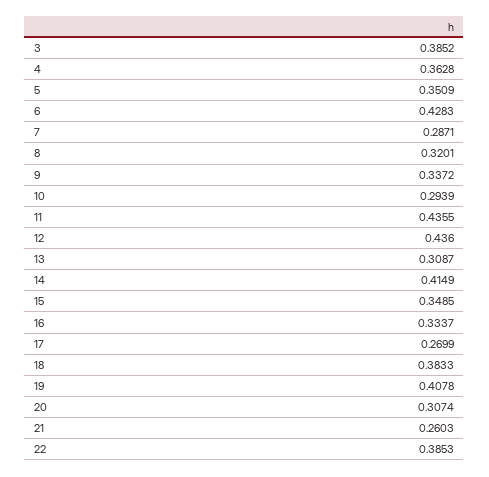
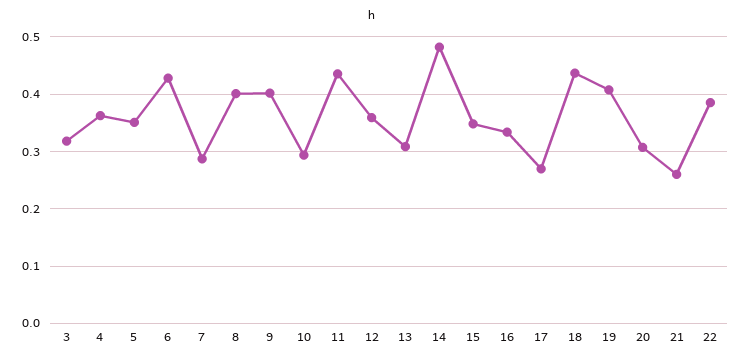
3: 0.3852 -> 0.32
8: 0.3201 -> 0.4
9: 0.3372 -> 0.4
12: 0.436 -> 0.36
14: 0.4149 -> 0.48
18: 0.3833 -> 0.44

